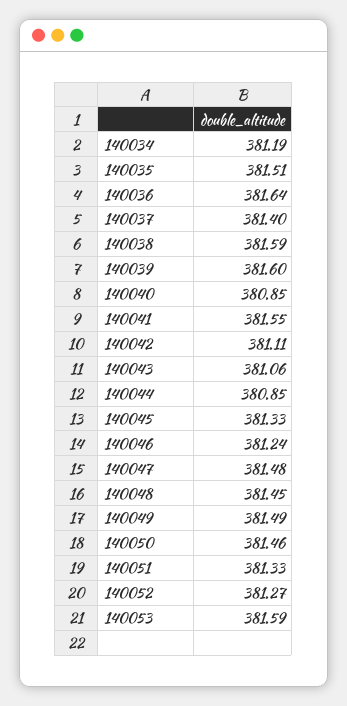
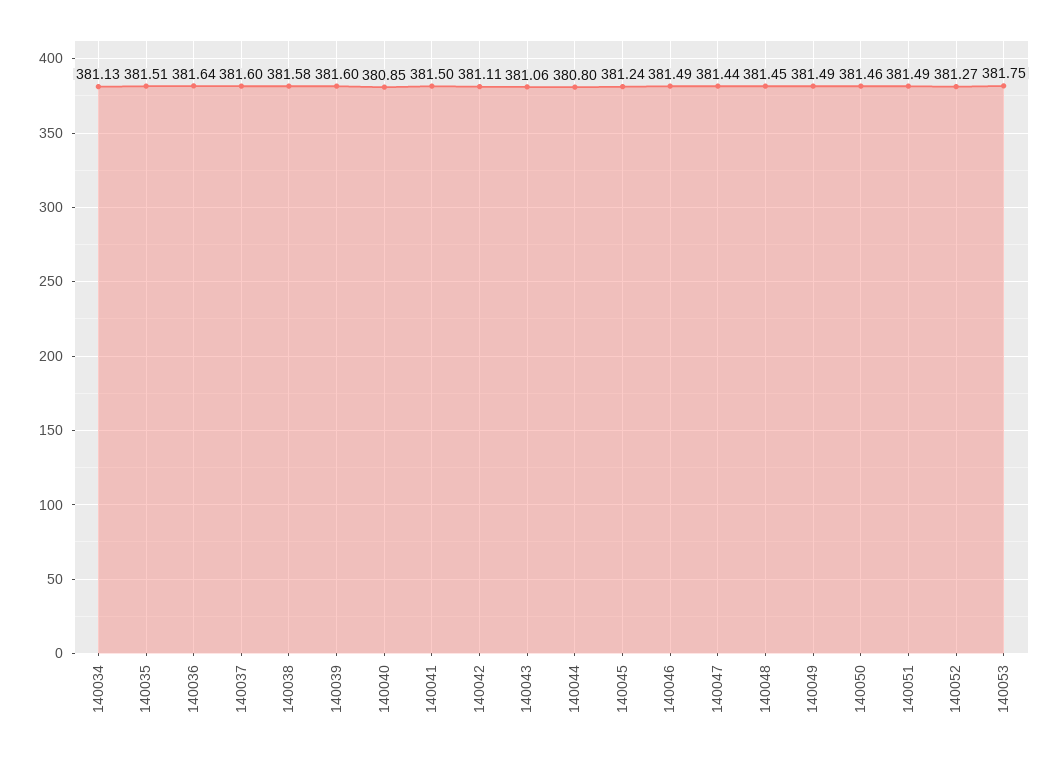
140034: 381.19 -> 381.13
140037: 381.4 -> 381.6
140038: 381.59 -> 381.58
140041: 381.55 -> 381.5
140044: 380.85 -> 380.8
140045: 381.33 -> 381.24
140046: 381.24 -> 381.49
140047: 381.48 -> 381.44
140051: 381.33 -> 381.49
140053: 381.59 -> 381.75

